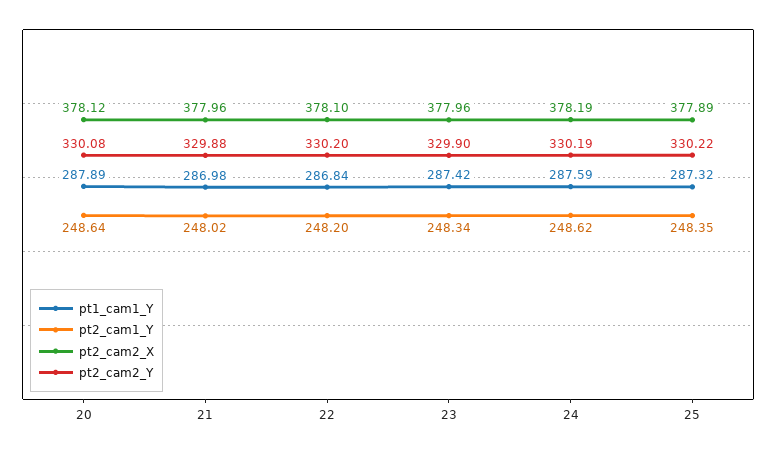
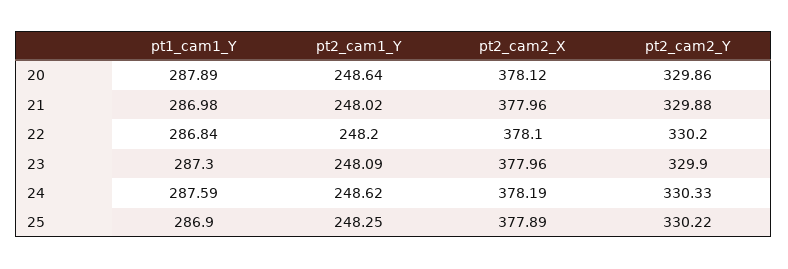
pt2_cam2_Y, 20: 330.08 -> 329.86
pt1_cam1_Y, 23: 287.42 -> 287.3
pt2_cam1_Y, 23: 248.34 -> 248.09
pt2_cam2_Y, 24: 330.19 -> 330.33
pt1_cam1_Y, 25: 287.32 -> 286.9
pt2_cam1_Y, 25: 248.35 -> 248.25

